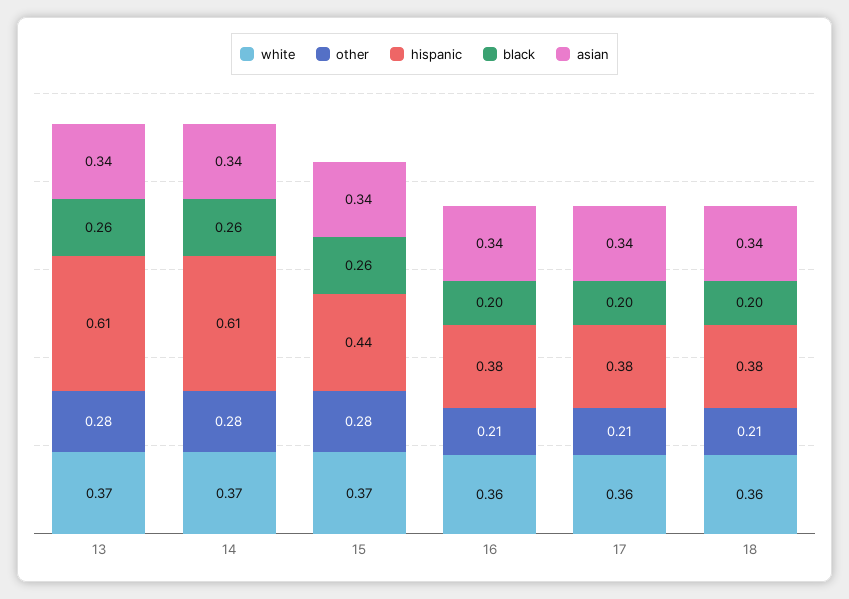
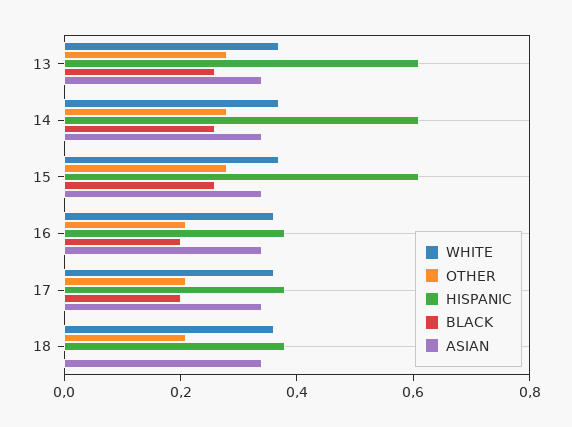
hispanic, 15: 0.44 -> 0.6
black, 18: 0.2 -> 0

